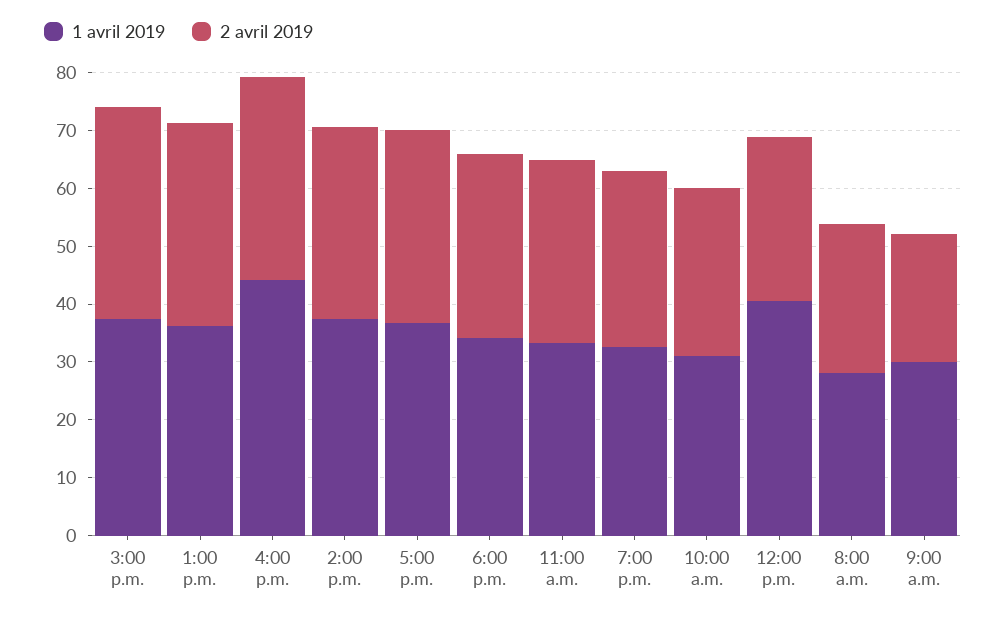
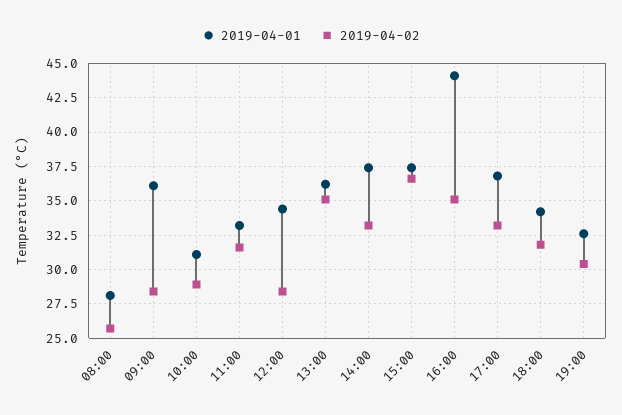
1 avril 2019, 12:00 p.m.: 40 -> 34.5
1 avril 2019, 9:00 a.m.: 30 -> 36
2 avril 2019, 9:00 a.m.: 22 -> 28.5

